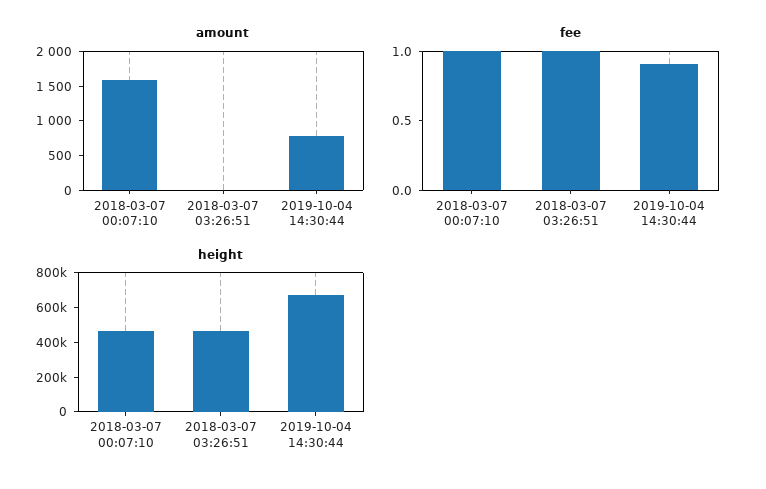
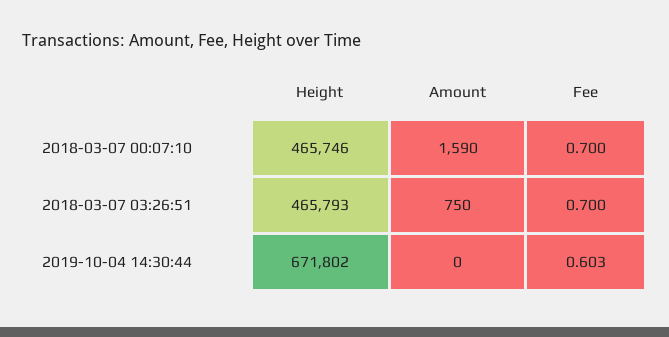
amount, 2018-03-07 03:26:51: 0 -> 750
amount, 2019-10-04 14:30:44: 750 -> 0
fee, 2018-03-07 00:07:10: 1 -> 0.7
fee, 2018-03-07 03:26:51: 1 -> 0.7
fee, 2019-10-04 14:30:44: 0.9 -> 0.603

